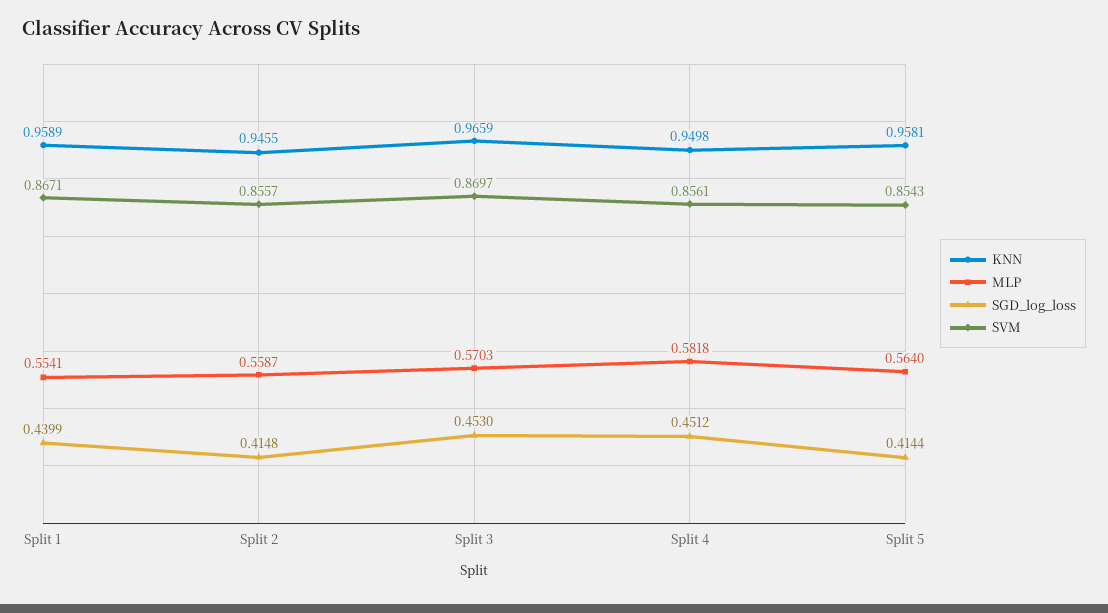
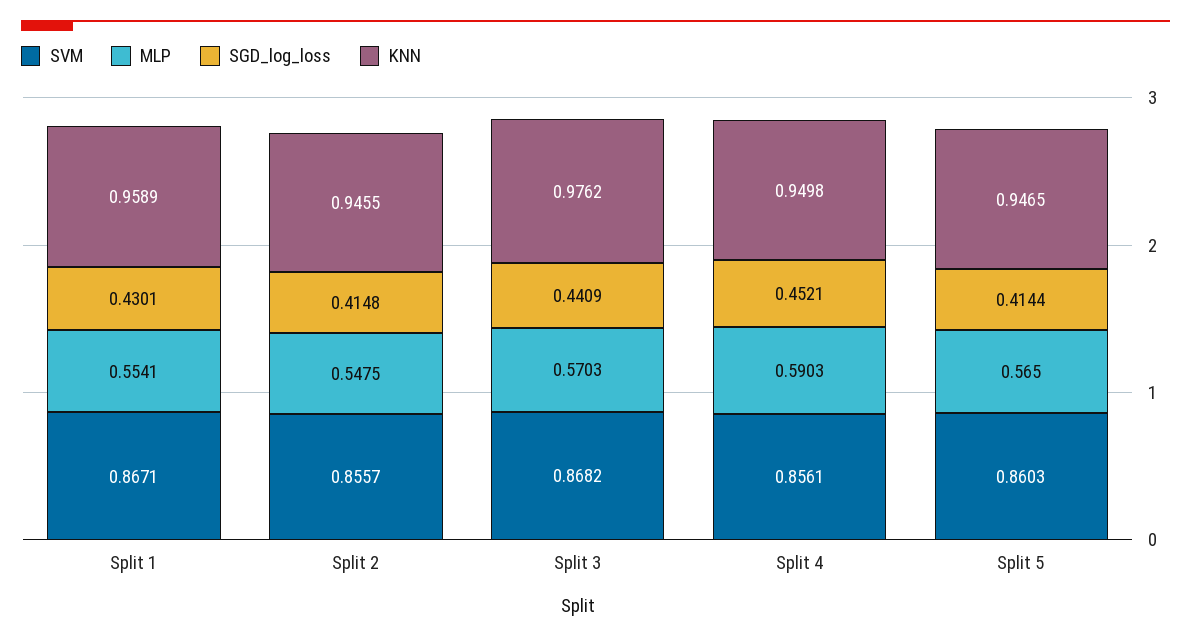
SGD_log_loss, Split 1: 0.4399 -> 0.4301
MLP, Split 2: 0.5587 -> 0.5475
KNN, Split 3: 0.9659 -> 0.9762
SGD_log_loss, Split 3: 0.453 -> 0.4409
SVM, Split 3: 0.8697 -> 0.8682
MLP, Split 4: 0.5818 -> 0.5903
SGD_log_loss, Split 4: 0.4512 -> 0.4521
KNN, Split 5: 0.9581 -> 0.9465
MLP, Split 5: 0.564 -> 0.565
SVM, Split 5: 0.8543 -> 0.8603

